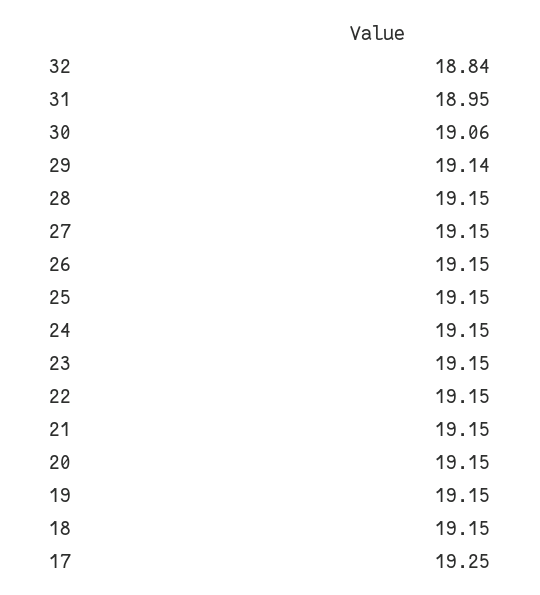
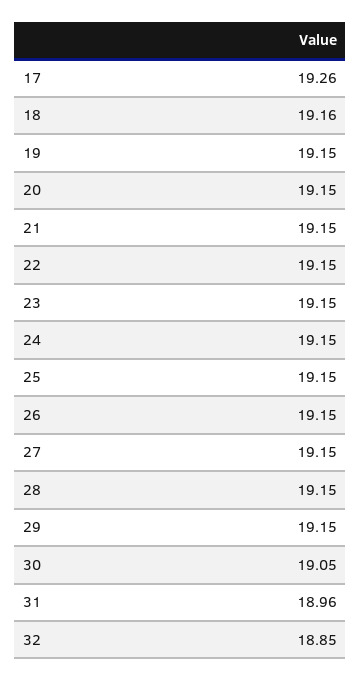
32: 18.84 -> 18.85
31: 18.95 -> 18.96
30: 19.06 -> 19.05
29: 19.14 -> 19.15
18: 19.15 -> 19.16
17: 19.25 -> 19.26

